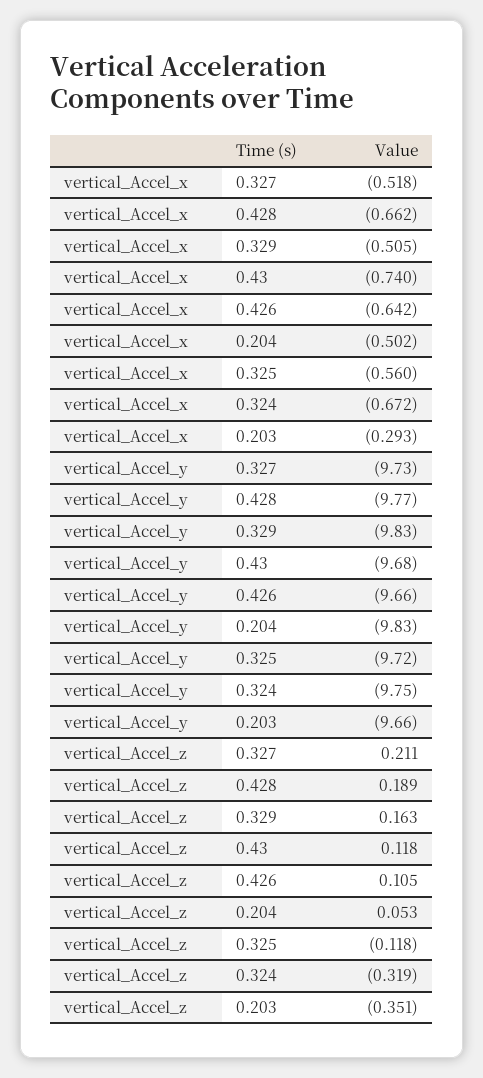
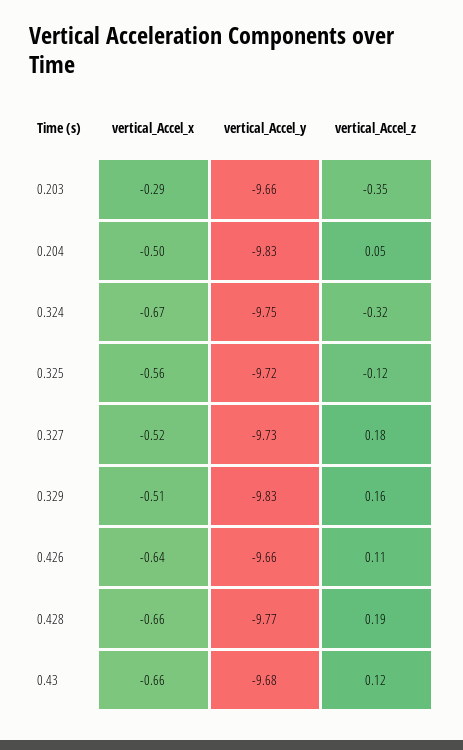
vertical_Accel_x, 0.43: -0.74 -> -0.66
vertical_Accel_z, 0.327: 0.211 -> 0.18

